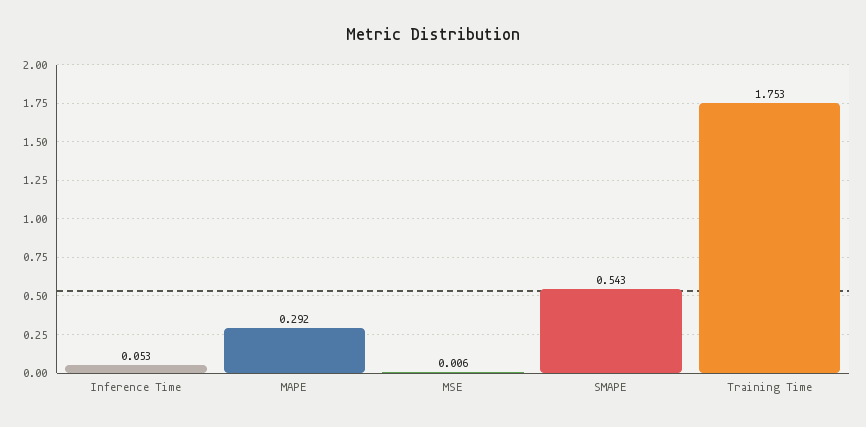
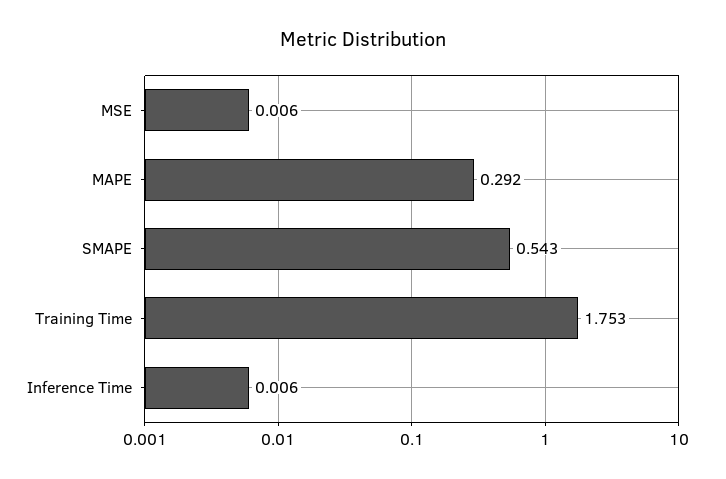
Inference Time: 0.053 -> 0.006

